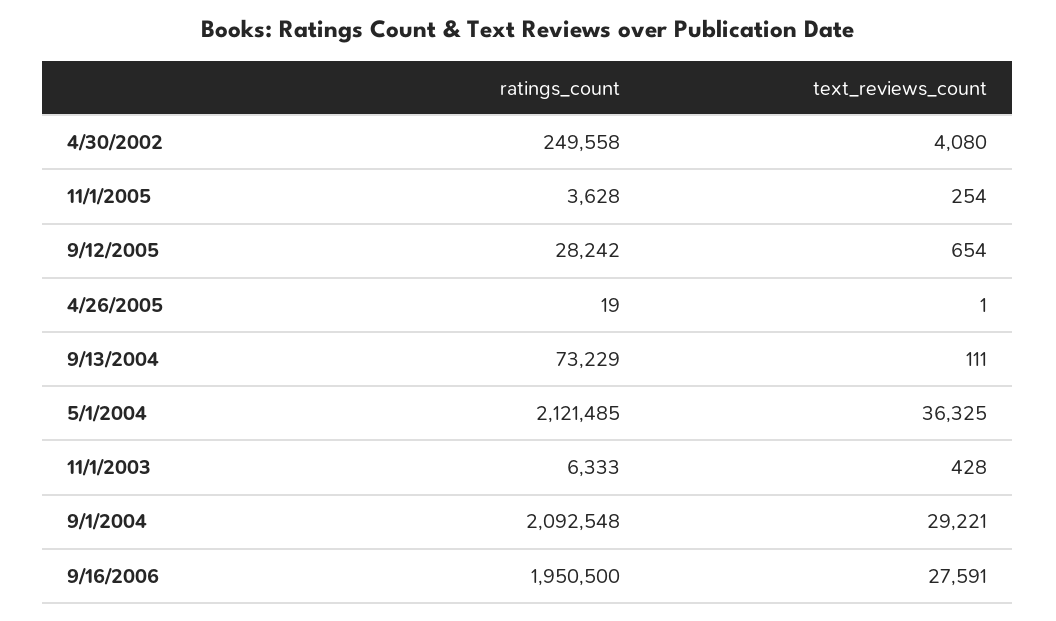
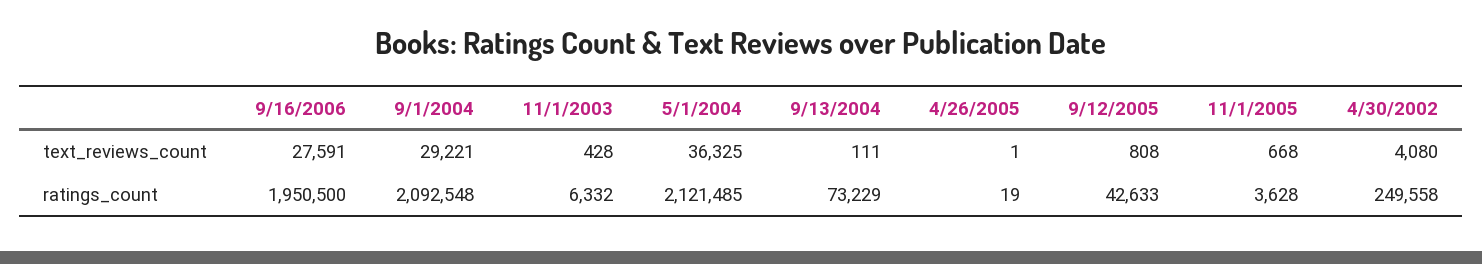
text_reviews_count, 11/1/2005: 254 -> 668
ratings_count, 9/12/2005: 28242 -> 42633
text_reviews_count, 9/12/2005: 654 -> 808
ratings_count, 11/1/2003: 6333 -> 6332

